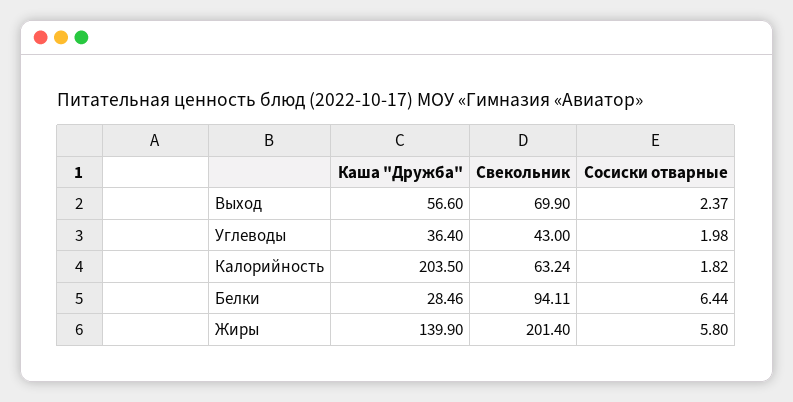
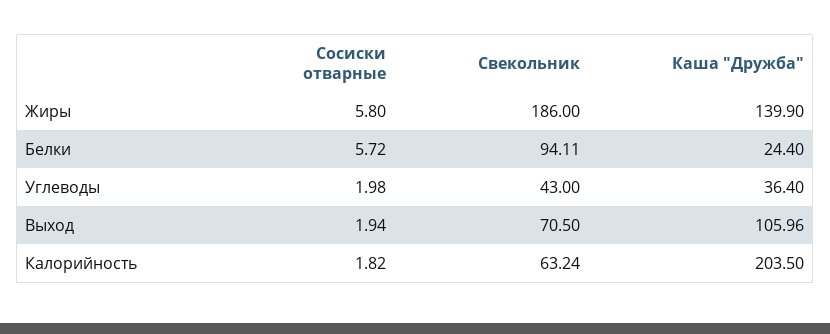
Каша "Дружба", Выход: 56.6 -> 105.96
Свекольник, Выход: 69.9 -> 70.5
Сосиски отварные, Выход: 2.37 -> 1.94
Каша "Дружба", Белки: 28.46 -> 24.4
Сосиски отварные, Белки: 6.44 -> 5.72
Свекольник, Жиры: 201.4 -> 186

